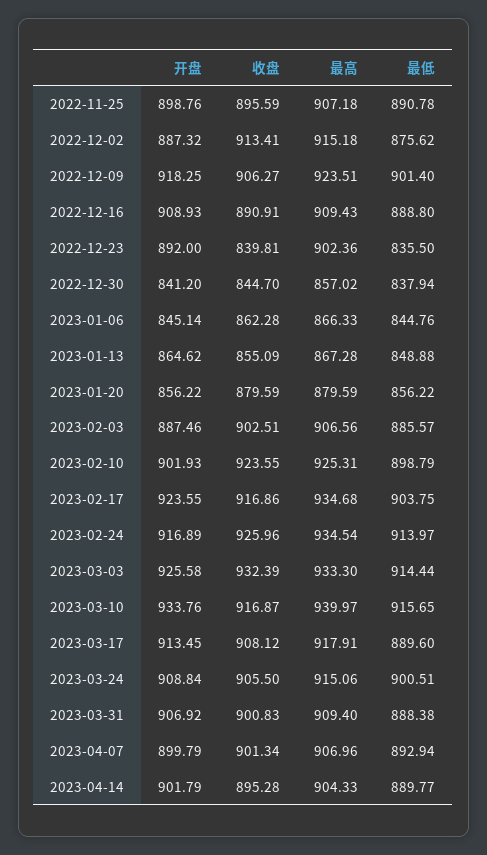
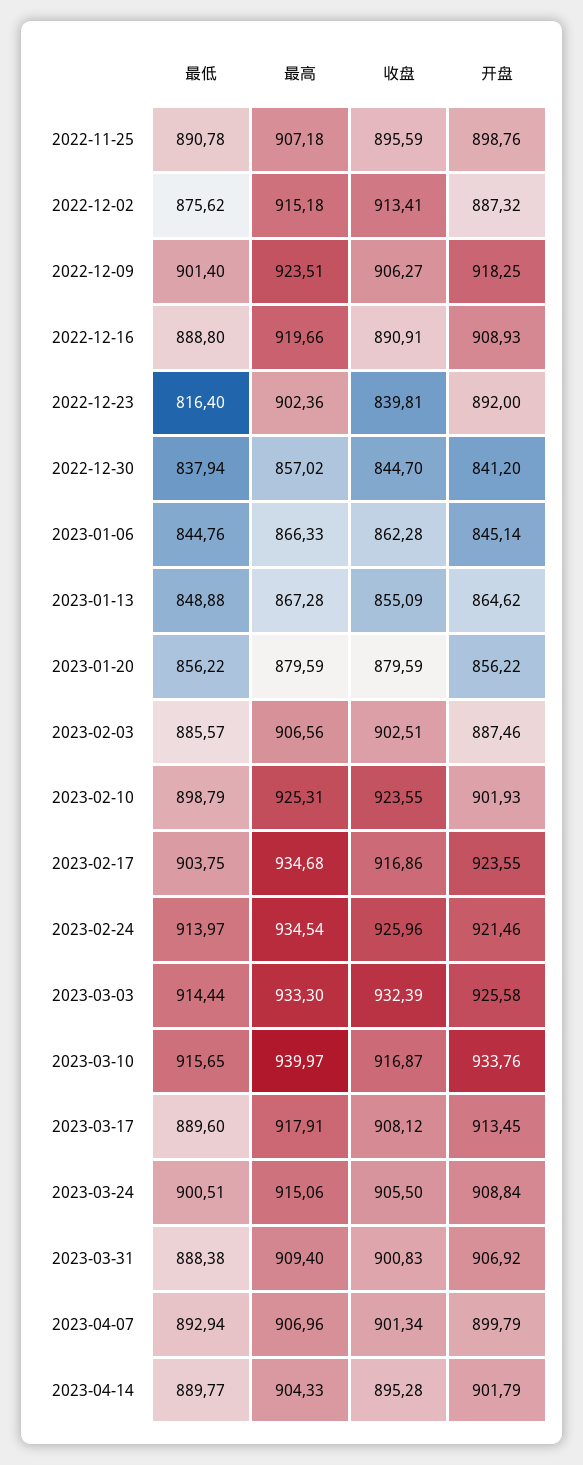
最高, 2022-12-16: 909.43 -> 919.66
最低, 2022-12-23: 835.5 -> 816.4
开盘, 2023-02-24: 916.89 -> 921.46

